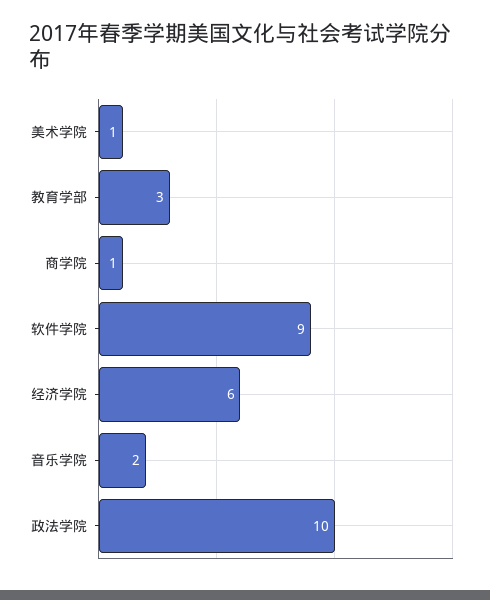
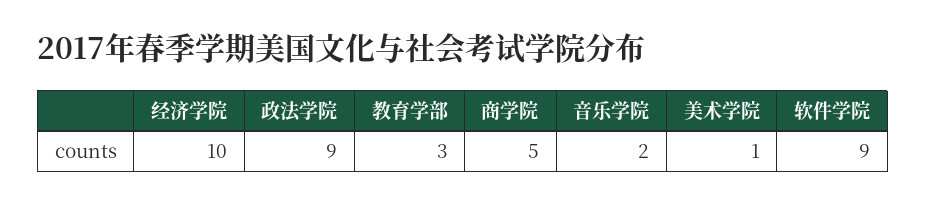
商学院: 1 -> 5
经济学院: 6 -> 10
政法学院: 10 -> 9

